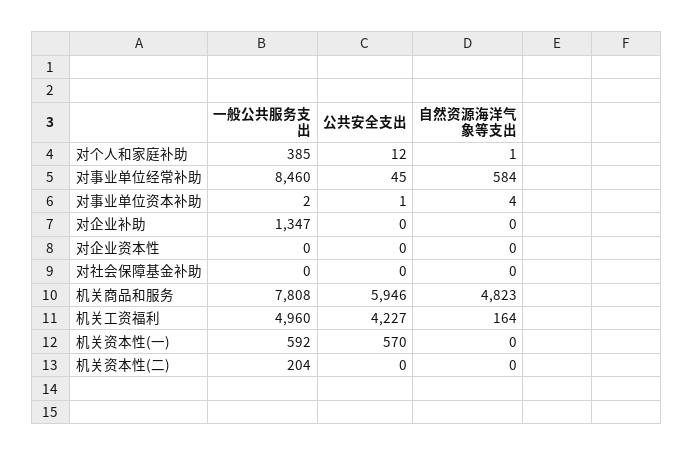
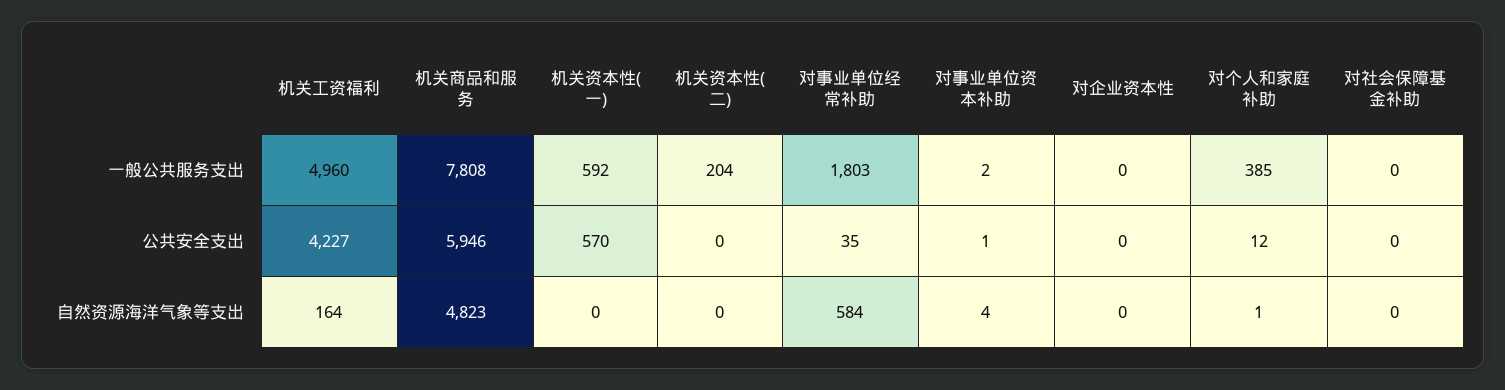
一般公共服务支出, 对事业单位经常补助: 8460 -> 1803
公共安全支出, 对事业单位经常补助: 45 -> 35
一般公共服务支出, 对企业补助: 1347 -> none
公共安全支出, 对企业补助: 0 -> none
自然资源海洋气象等支出, 对企业补助: 0 -> none

